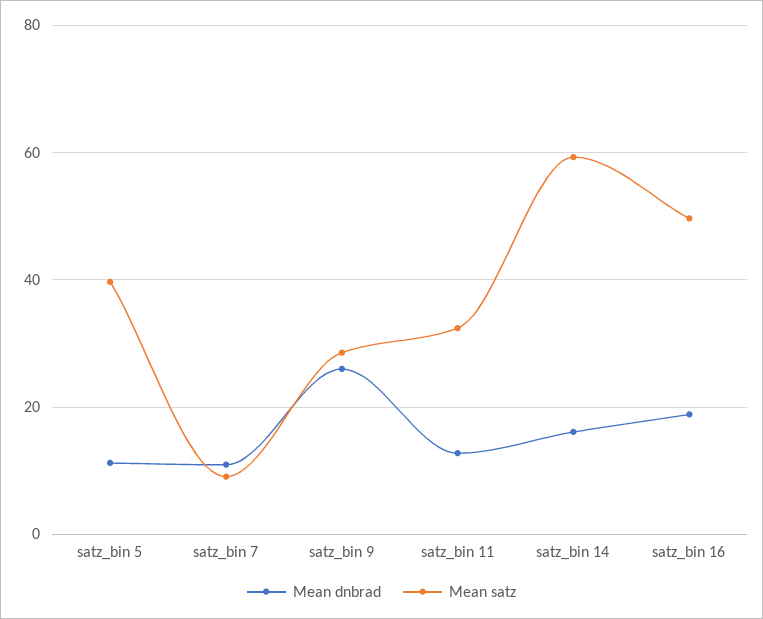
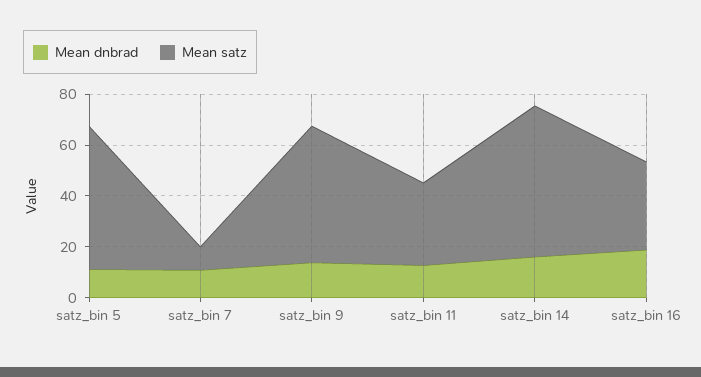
Mean satz, satz_bin 5: 40 -> 55
Mean dnbrad, satz_bin 9: 26 -> 15
Mean satz, satz_bin 9: 28 -> 55
Mean satz, satz_bin 16: 50 -> 35

